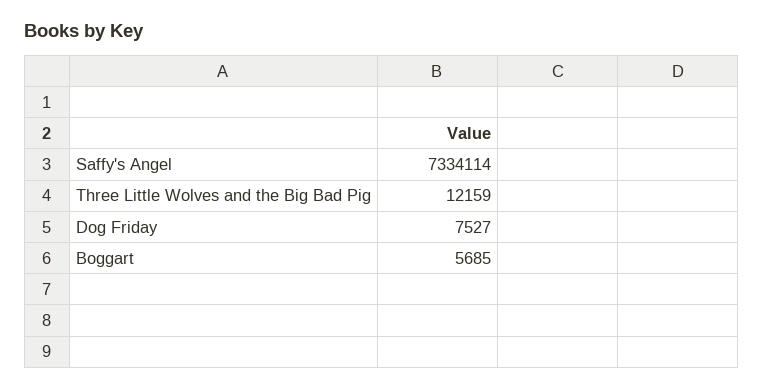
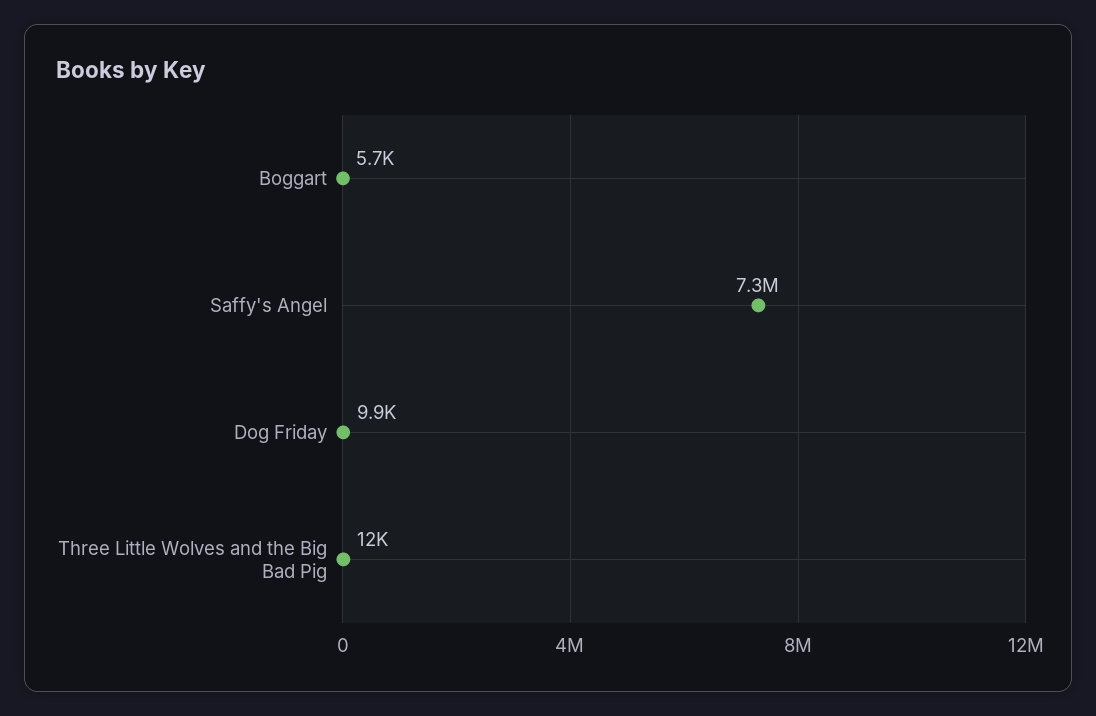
Dog Friday: 7527 -> 9900

